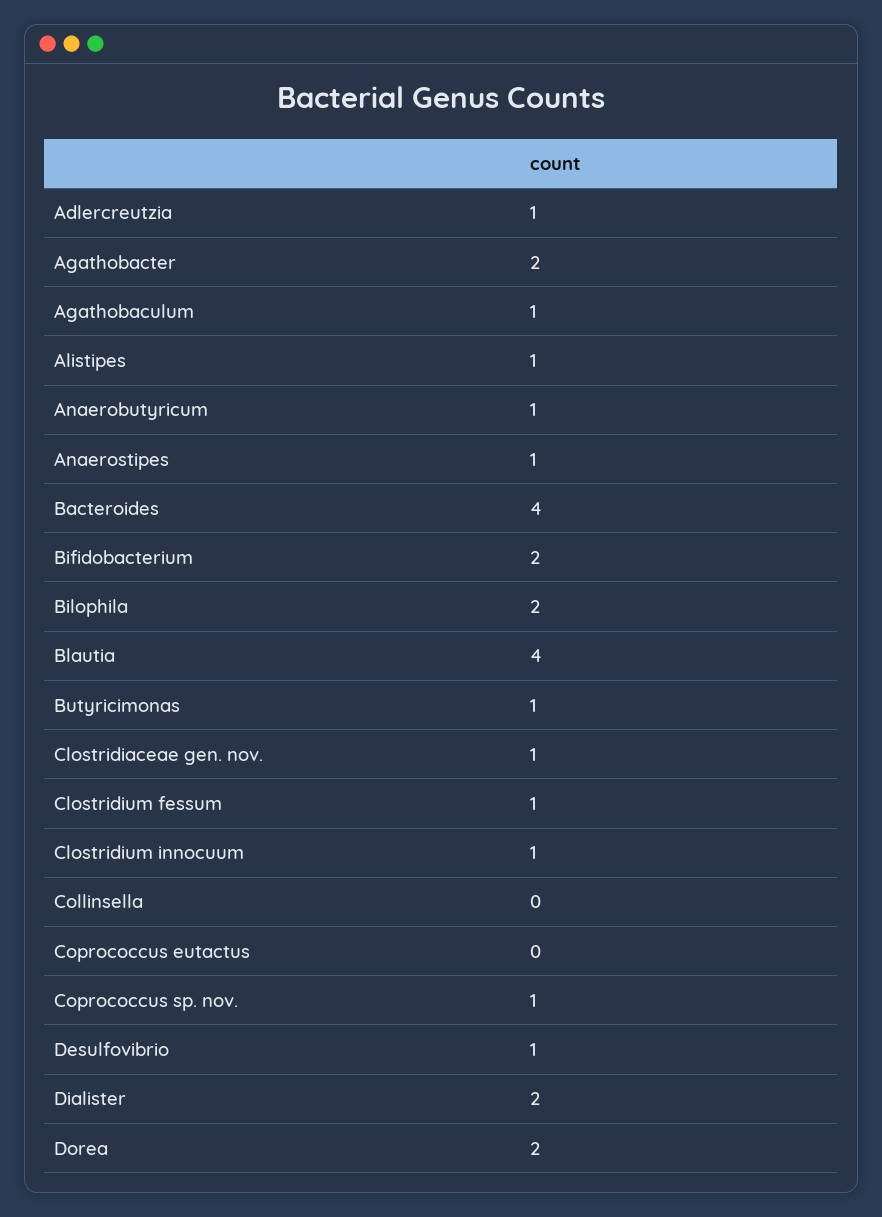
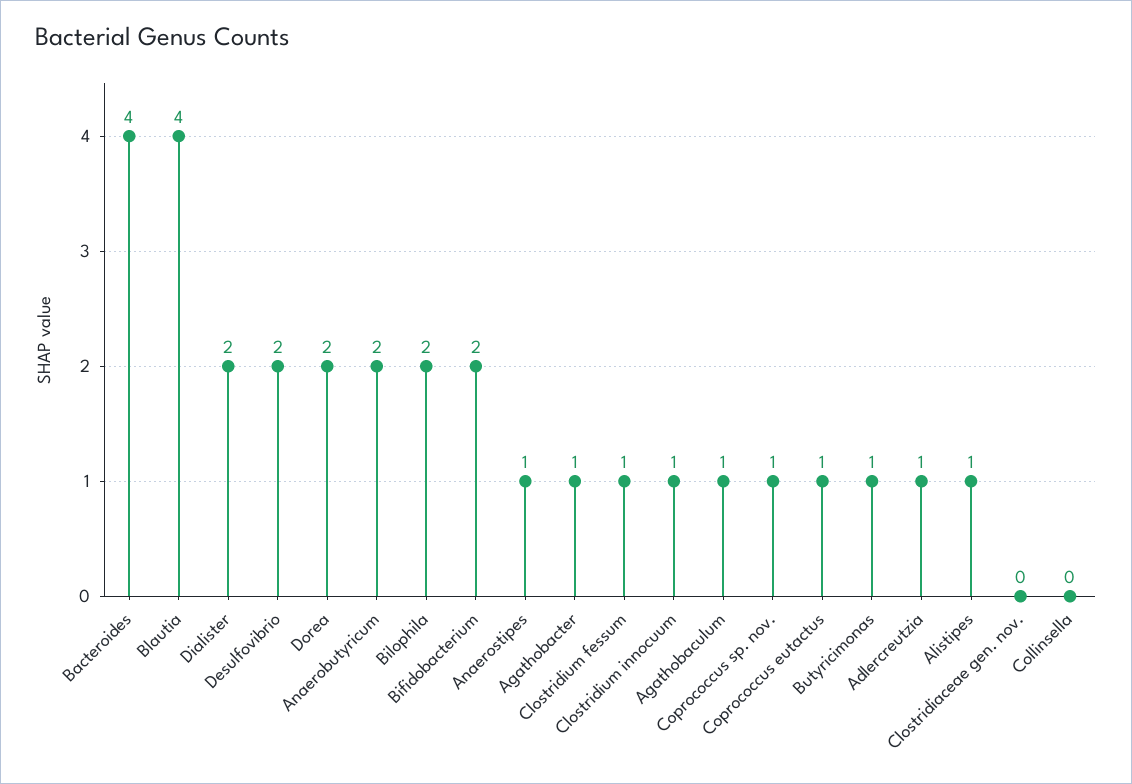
Agathobacter: 2 -> 1
Anaerobutyricum: 1 -> 2
Clostridiaceae gen. nov.: 1 -> 0
Coprococcus eutactus: 0 -> 1
Desulfovibrio: 1 -> 2

